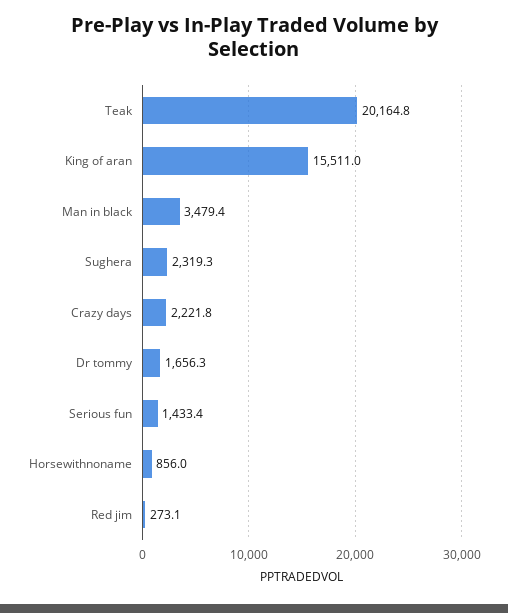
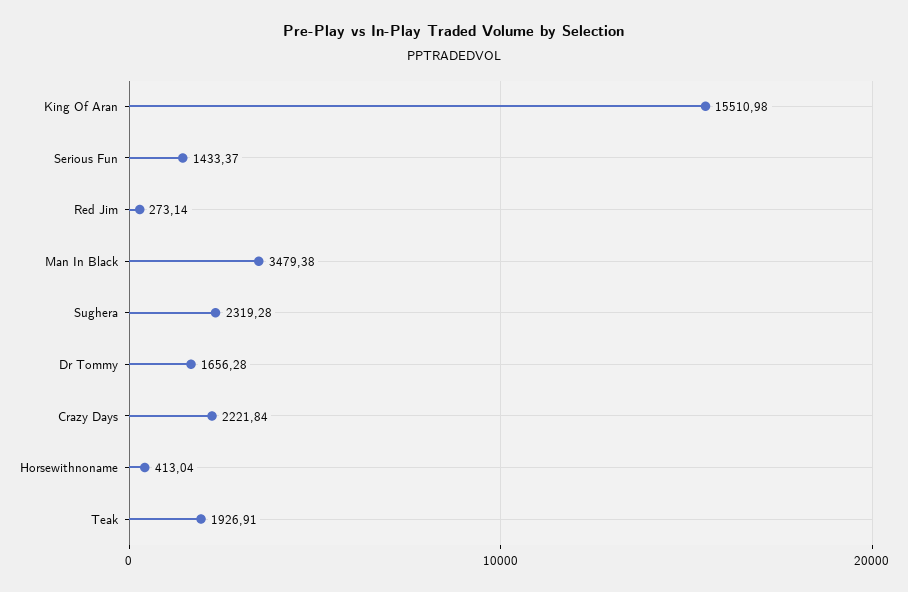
Teak: 20164.8 -> 1926.91
Horsewithnoname: 856 -> 413.04

